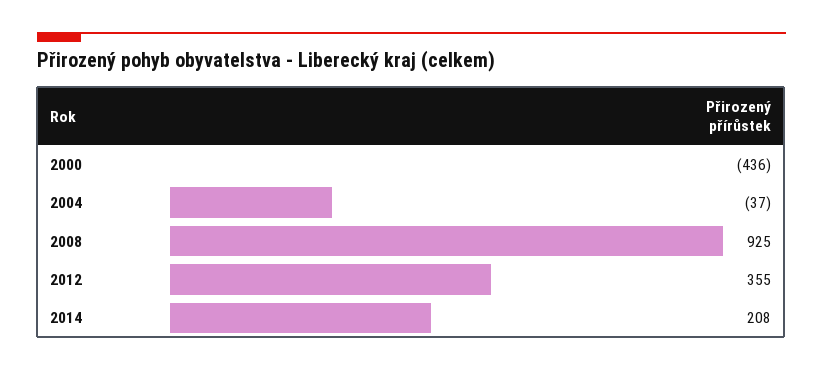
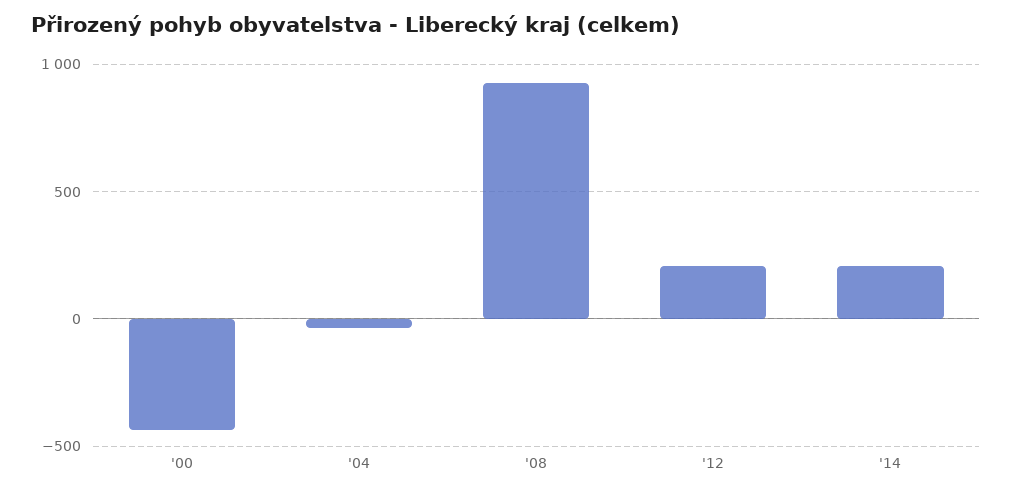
2012: 355 -> 200

